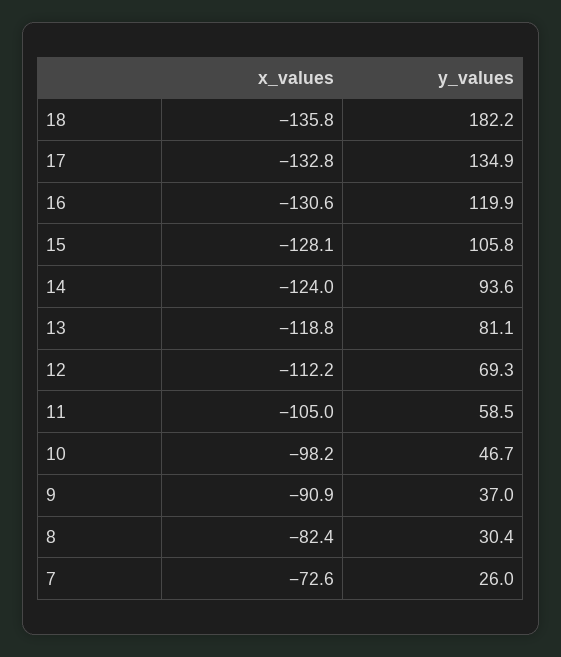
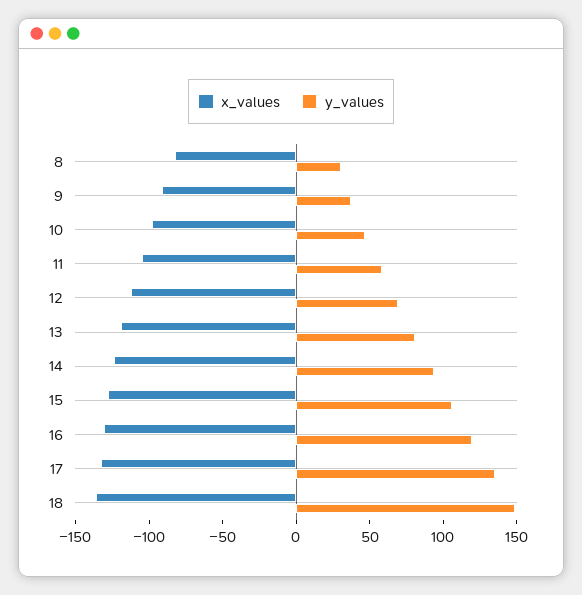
y_values, 18: 182.2 -> 150
x_values, 7: -72.6 -> none
y_values, 7: 26 -> none

